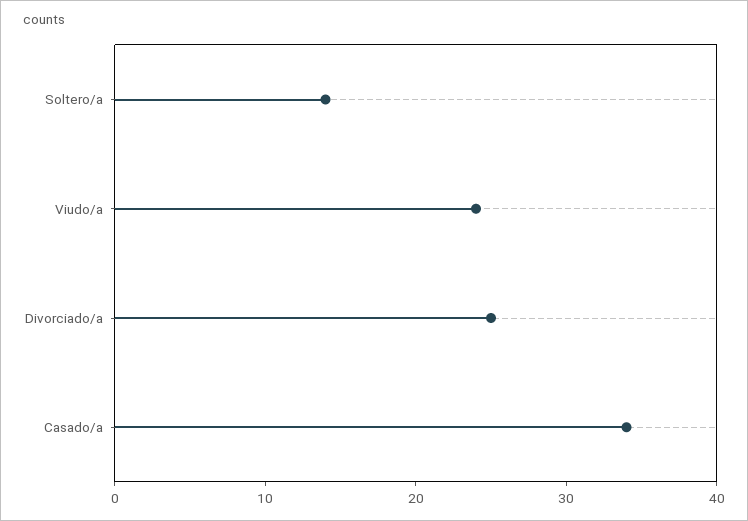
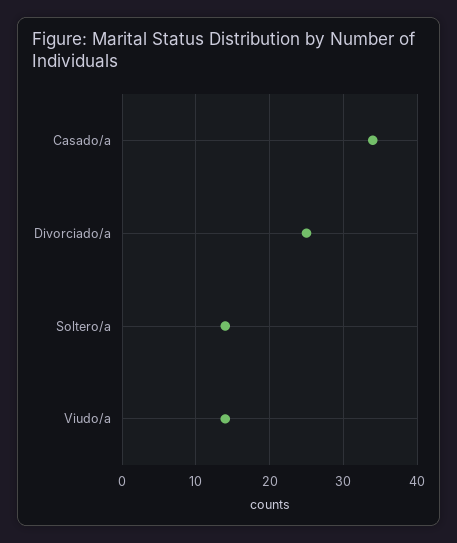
Viudo/a: 24 -> 14

